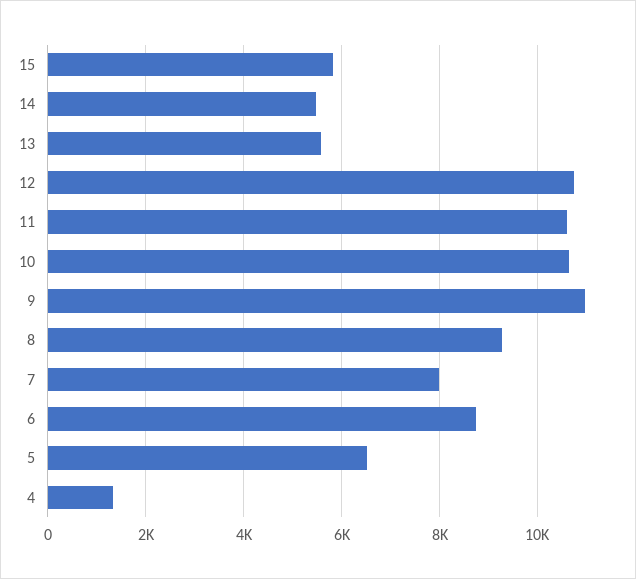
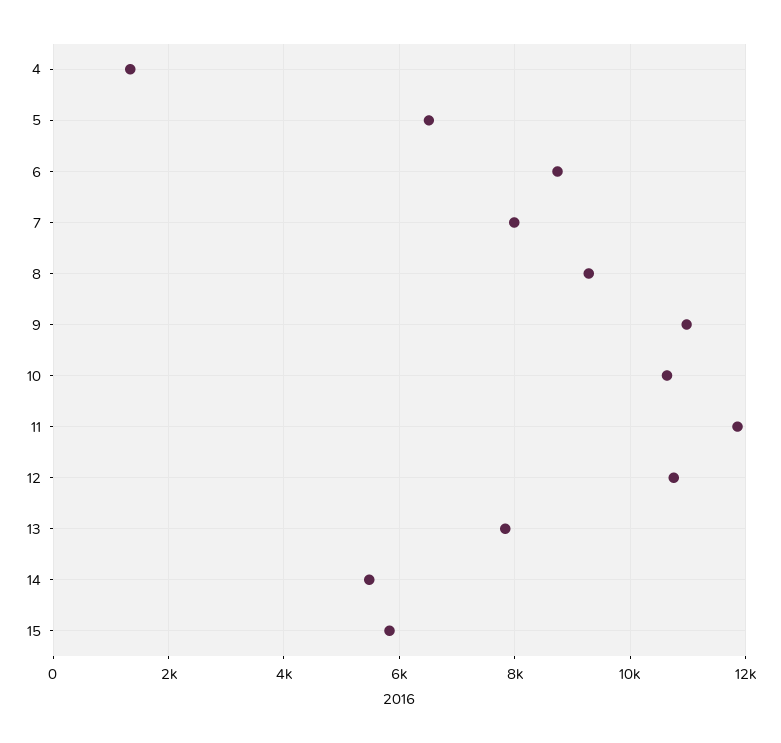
13: 5600 -> 7800
11: 10600 -> 11800

